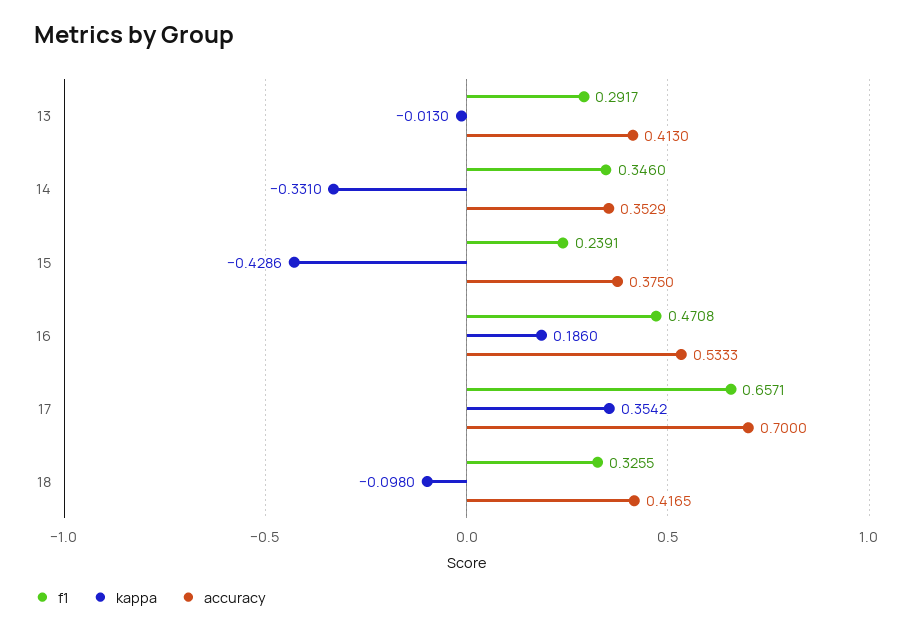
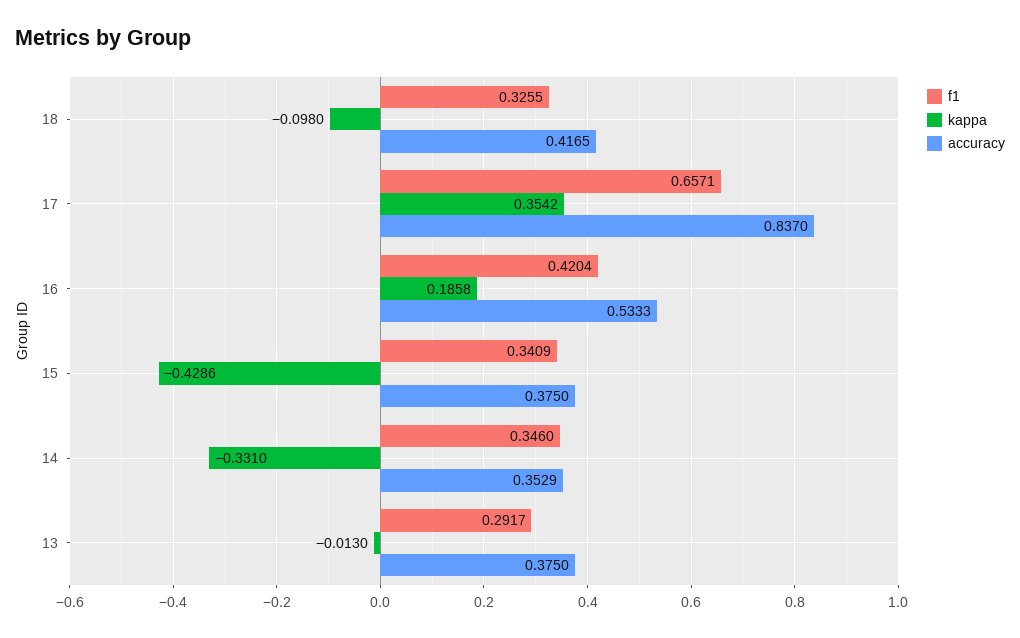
accuracy, 13: 0.413 -> 0.375
f1, 15: 0.2391 -> 0.3409
f1, 16: 0.4708 -> 0.4204
kappa, 16: 0.186 -> 0.1858
accuracy, 17: 0.7 -> 0.837

